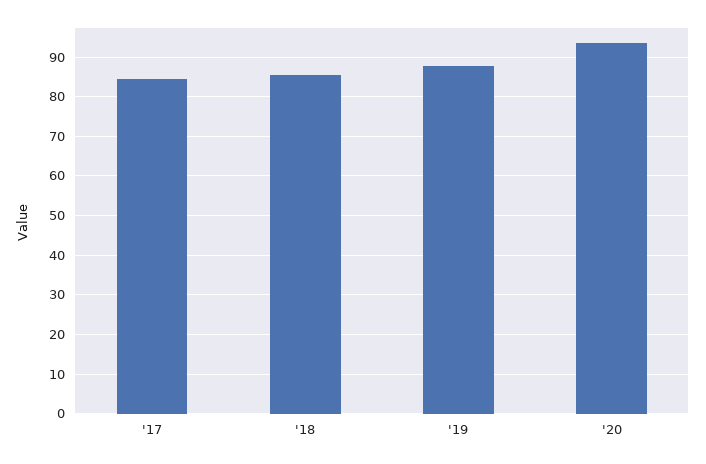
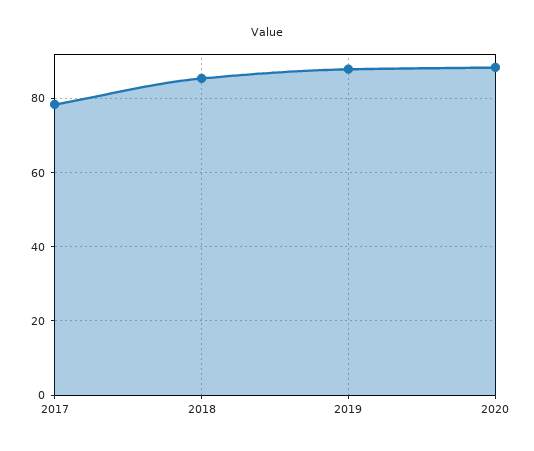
'17: 84 -> 78
'20: 94 -> 88

